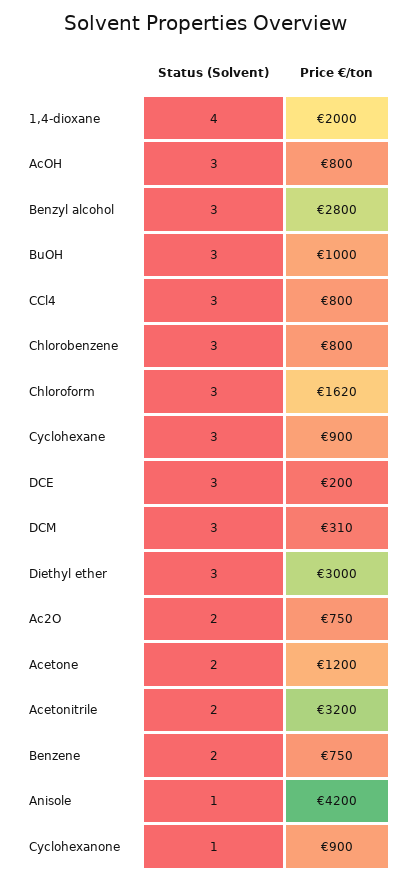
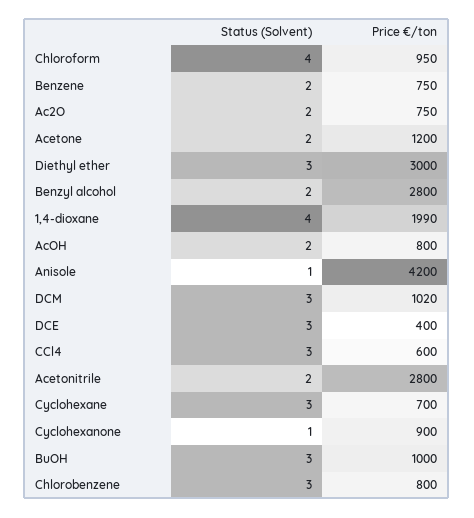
Price €/ton, 1,4-dioxane: 2000 -> 1990
Status (Solvent), AcOH: 3 -> 2
Status (Solvent), Benzyl alcohol: 3 -> 2
Price €/ton, CCl4: 800 -> 600
Status (Solvent), Chloroform: 3 -> 4
Price €/ton, Chloroform: 1620 -> 950
Price €/ton, Cyclohexane: 900 -> 700
Price €/ton, DCE: 200 -> 400
Price €/ton, DCM: 310 -> 1020
Price €/ton, Acetonitrile: 3200 -> 2800

